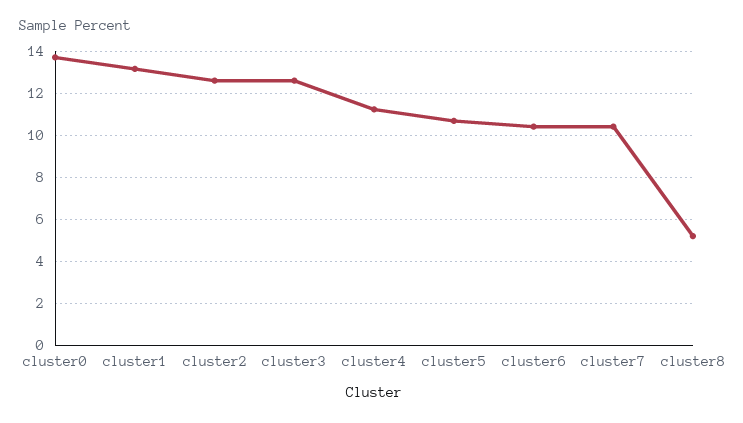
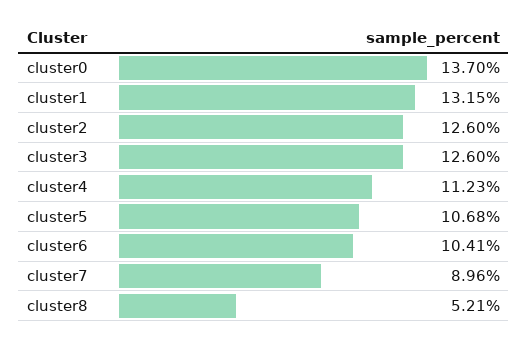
cluster7: 10.5 -> 8.96

